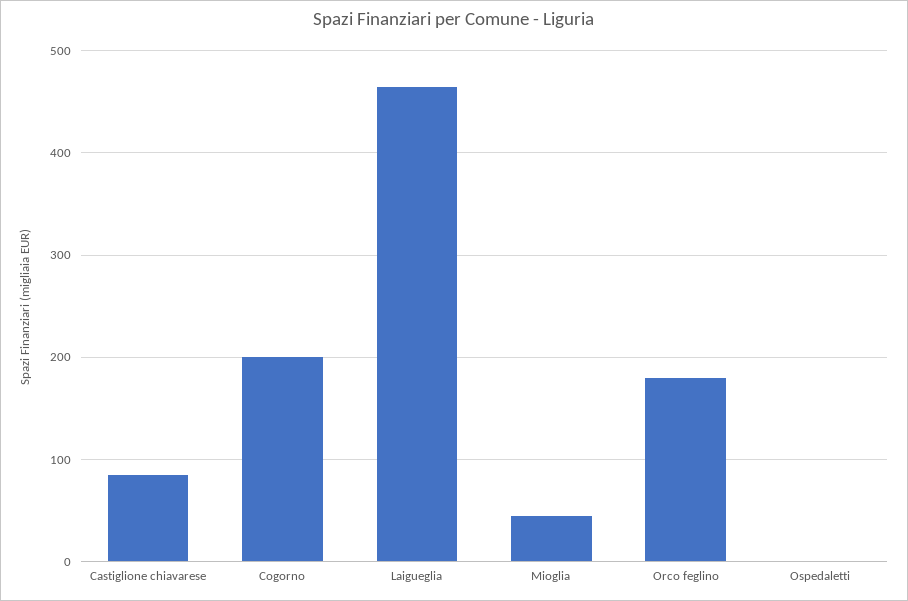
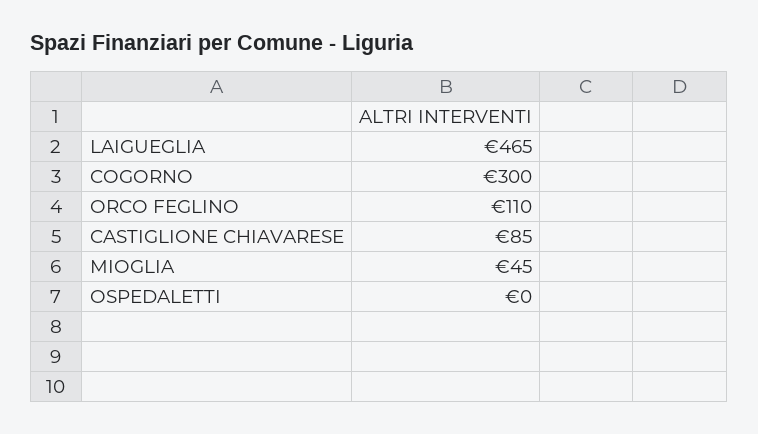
Cogorno: 200 -> 300
Orco feglino: 180 -> 110

